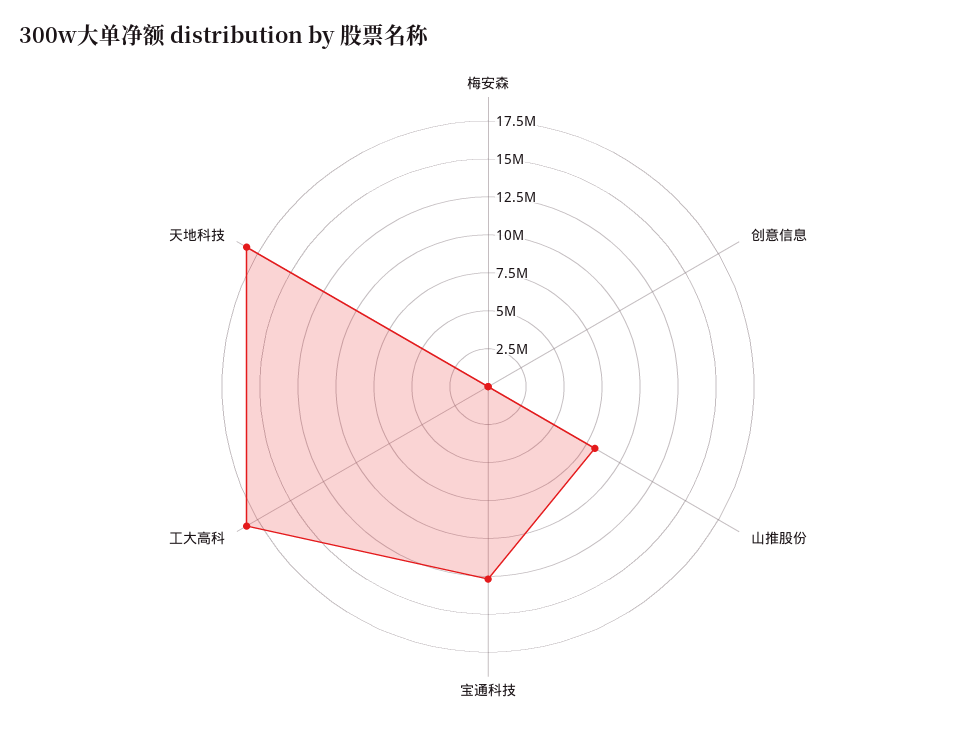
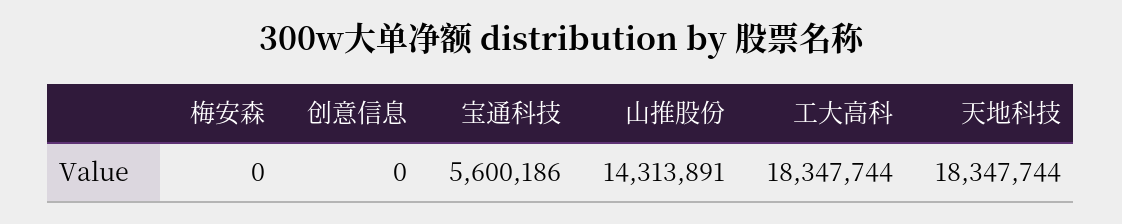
山推股份: 7500000 -> 14313891
宝通科技: 12500000 -> 5600186

